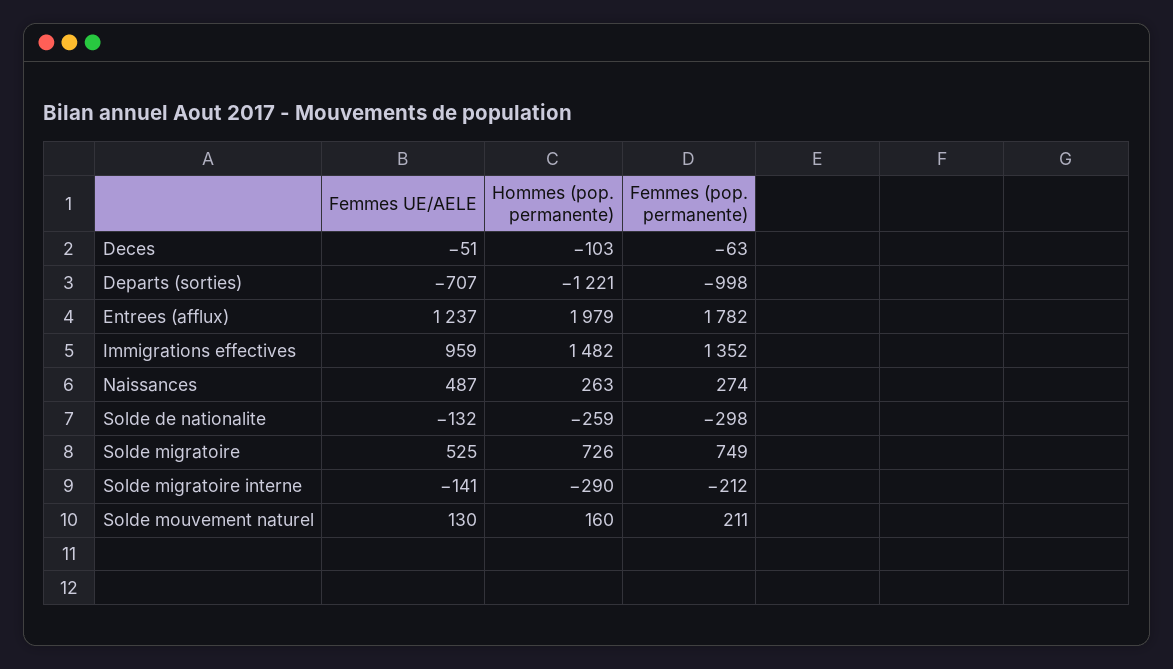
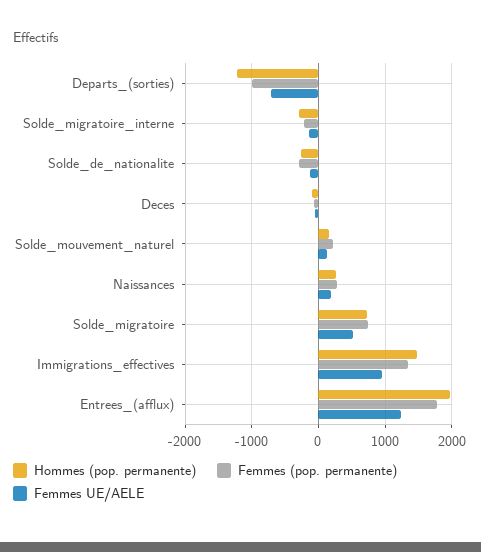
Femmes UE/AELE, Naissances: 487 -> 200

